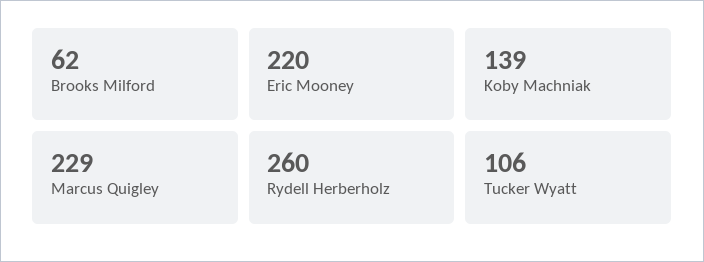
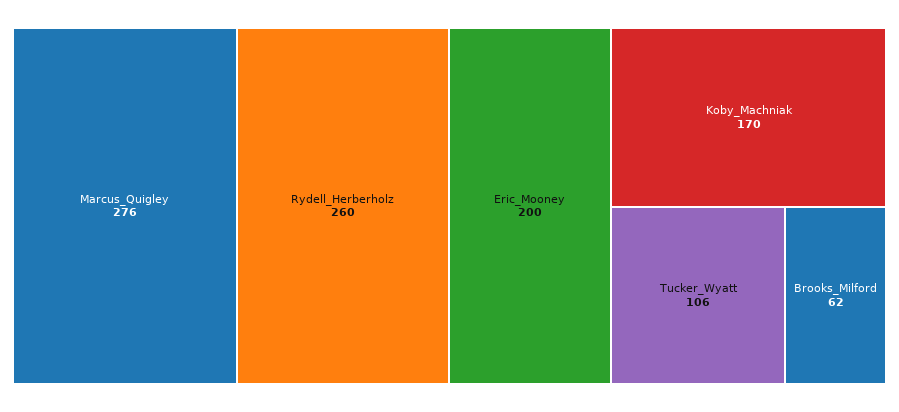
Eric Mooney: 220 -> 200
Koby Machniak: 139 -> 170
Marcus Quigley: 229 -> 276

